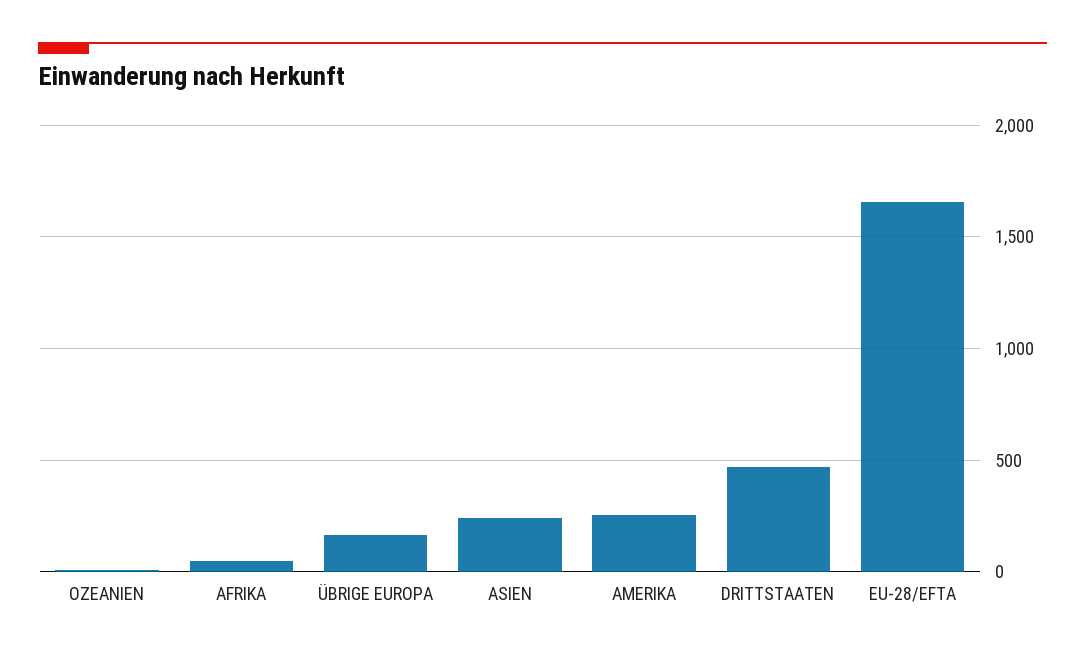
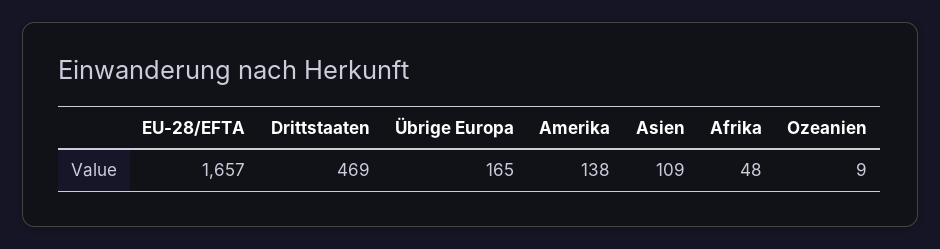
ASIEN: 250 -> 109
AMERIKA: 250 -> 138

